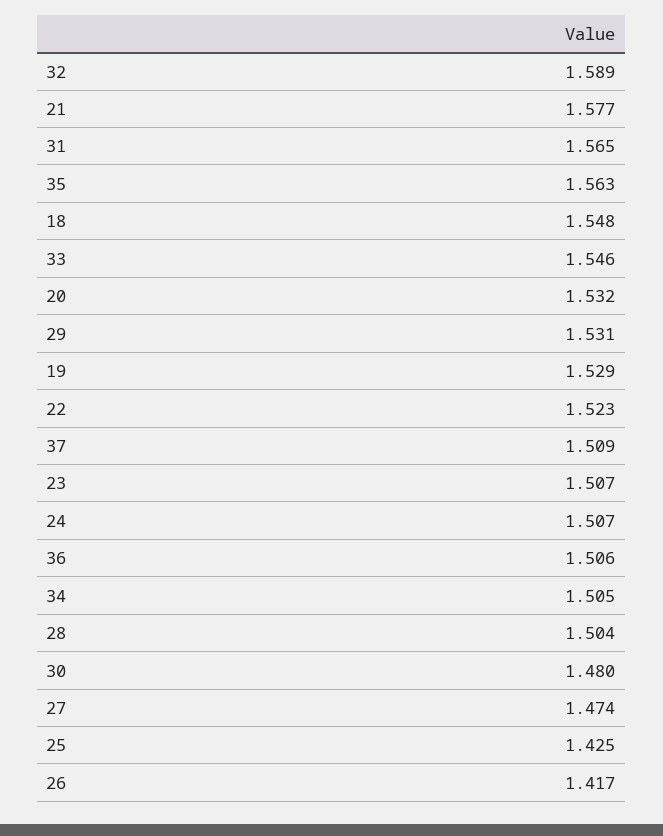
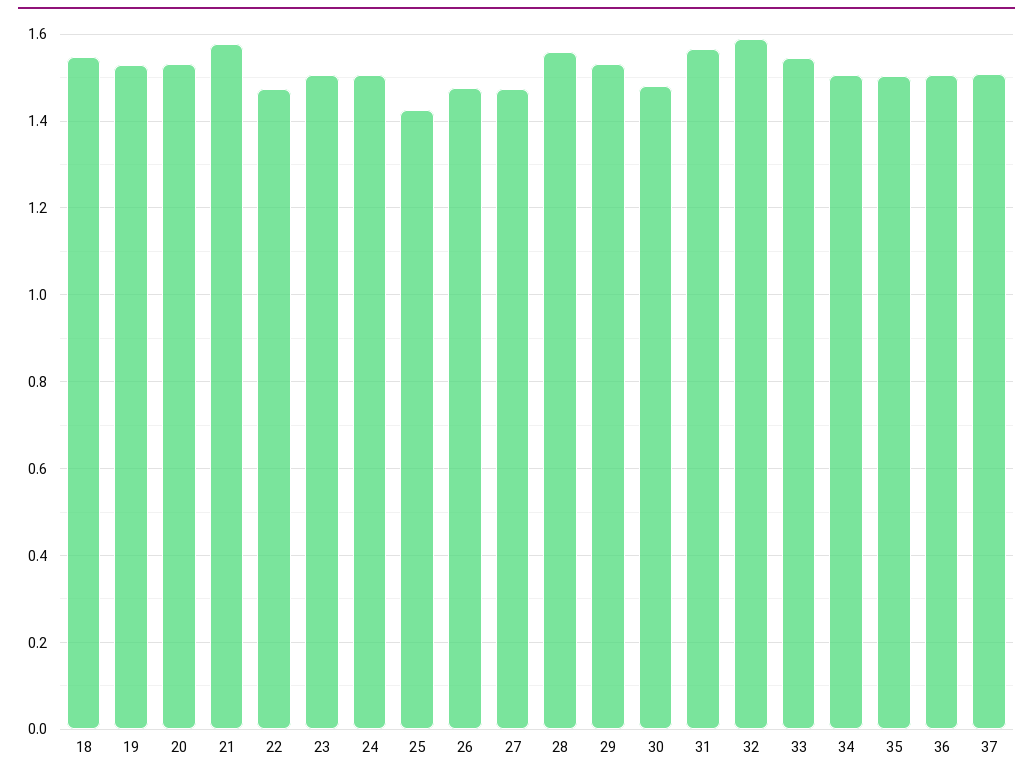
35: 1.563 -> 1.5
22: 1.523 -> 1.48
28: 1.504 -> 1.56
26: 1.417 -> 1.48

